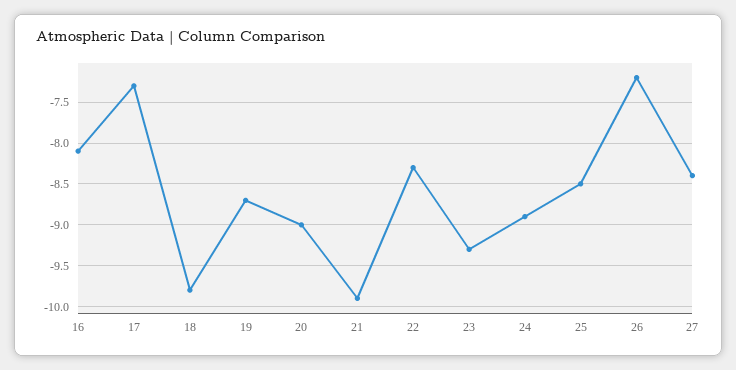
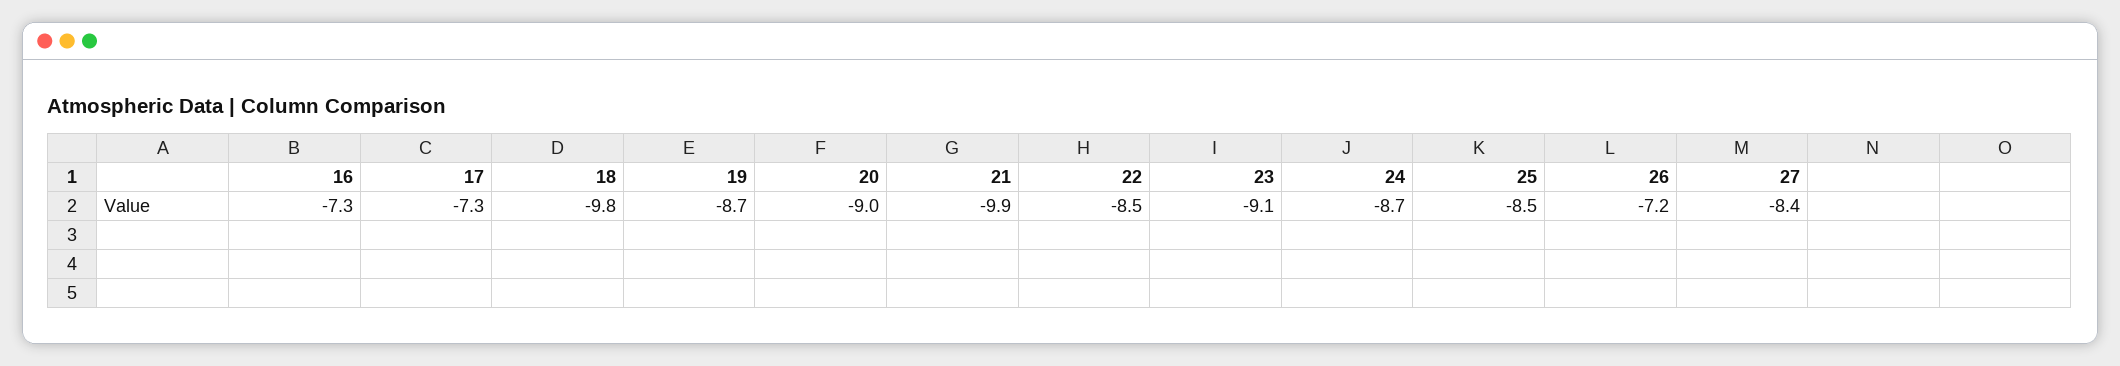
16: -8.1 -> -7.3
22: -8.3 -> -8.5
23: -9.3 -> -9.1
24: -8.9 -> -8.7

